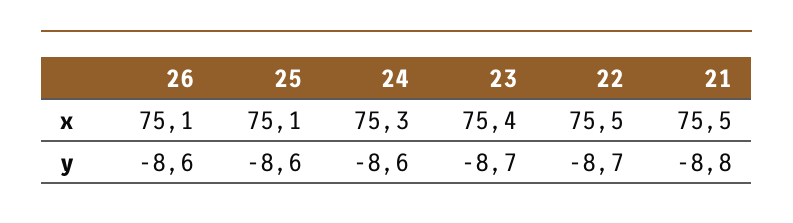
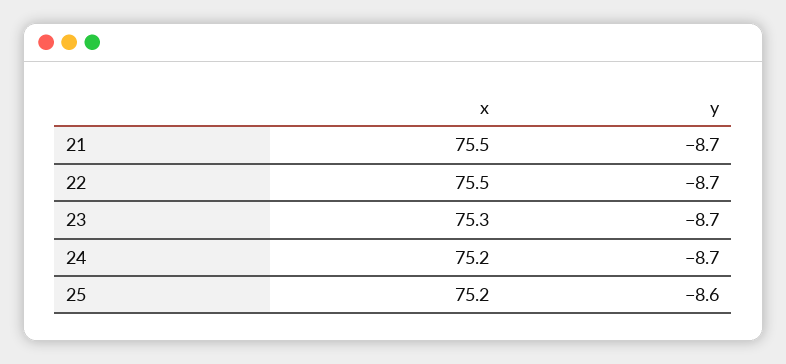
26, x: 75.1 -> none
25, x: 75.1 -> 75.2
24, x: 75.3 -> 75.2
23, x: 75.4 -> 75.3
26, y: -8.6 -> none
24, y: -8.6 -> -8.7
21, y: -8.8 -> -8.7

